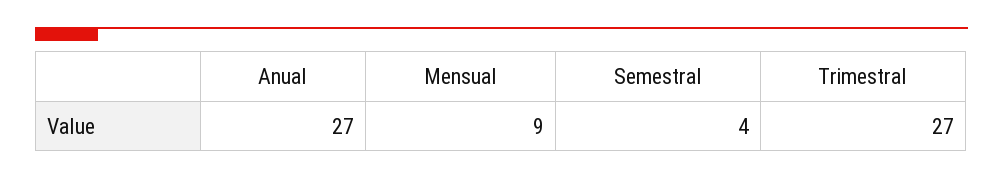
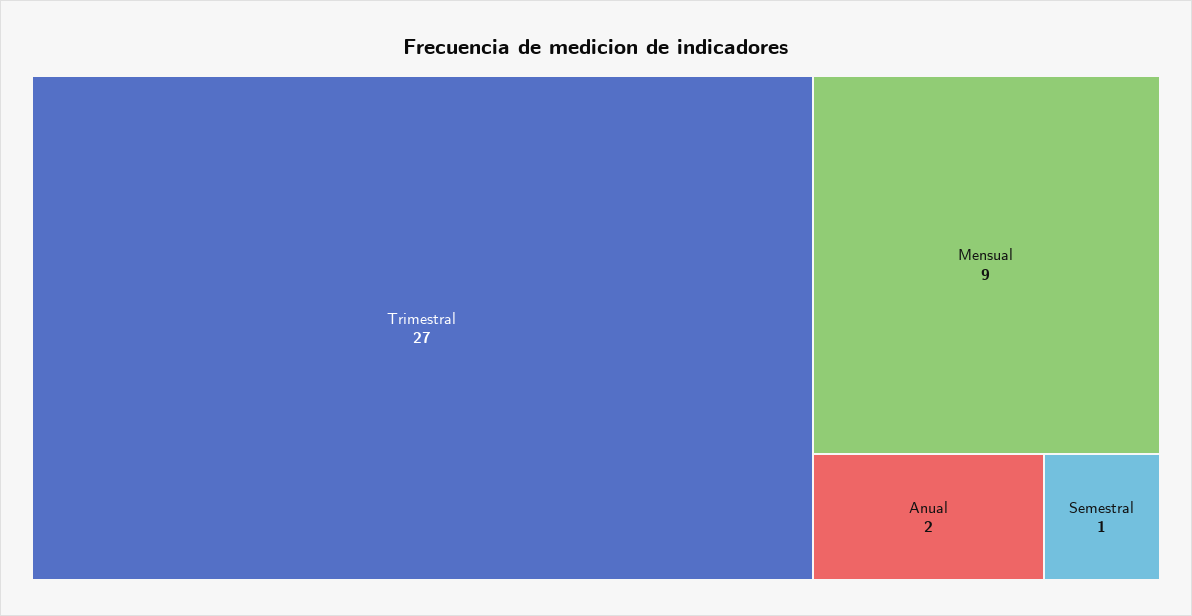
Anual: 27 -> 2
Semestral: 4 -> 1

